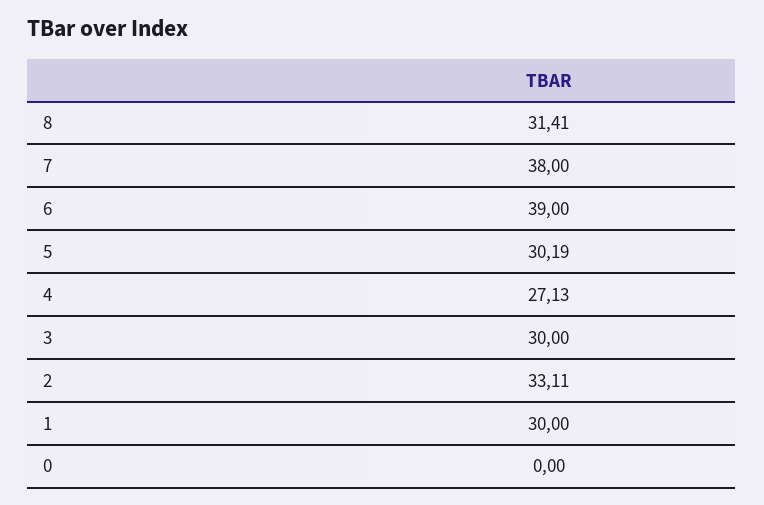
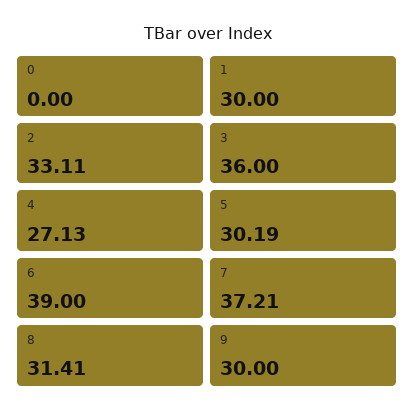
7: 38 -> 37.21
3: 30 -> 36
9: none -> 30

